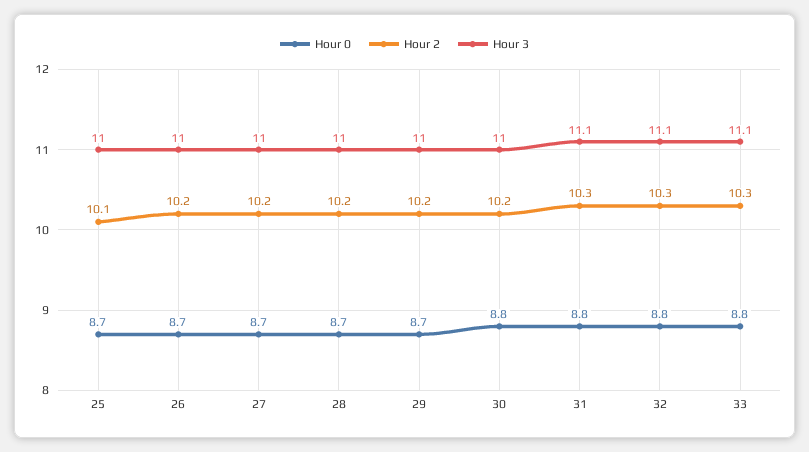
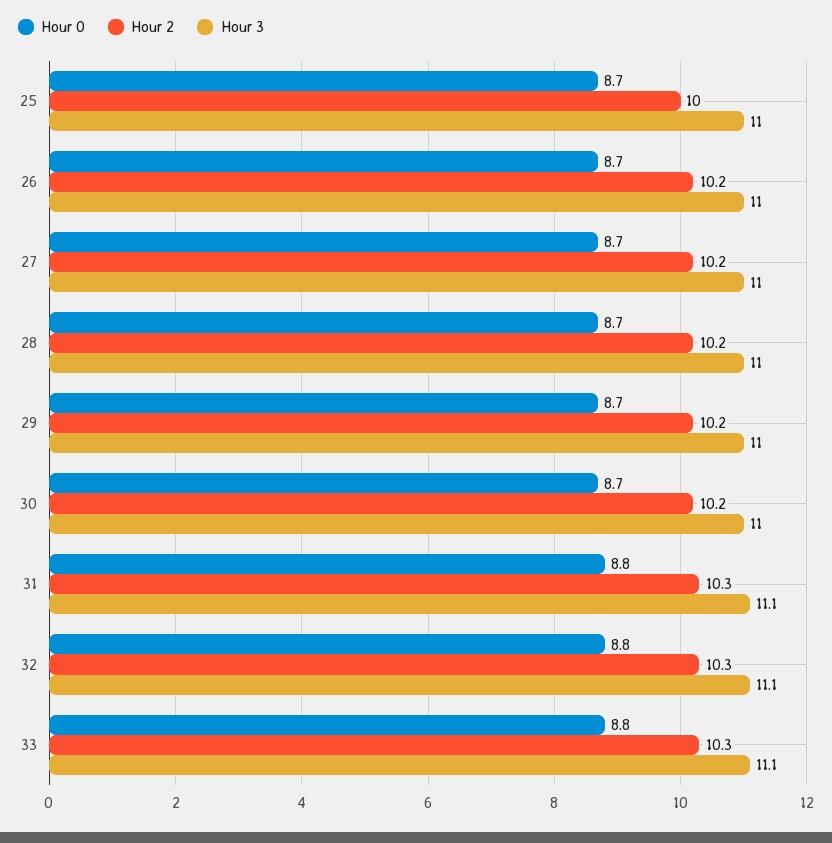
Hour 2, 25: 10.1 -> 10
Hour 0, 30: 8.8 -> 8.7

